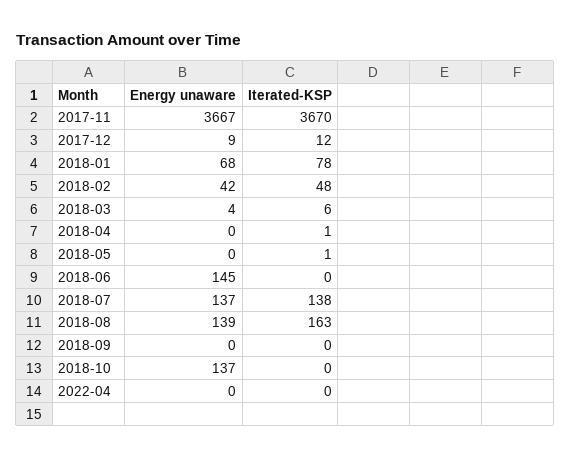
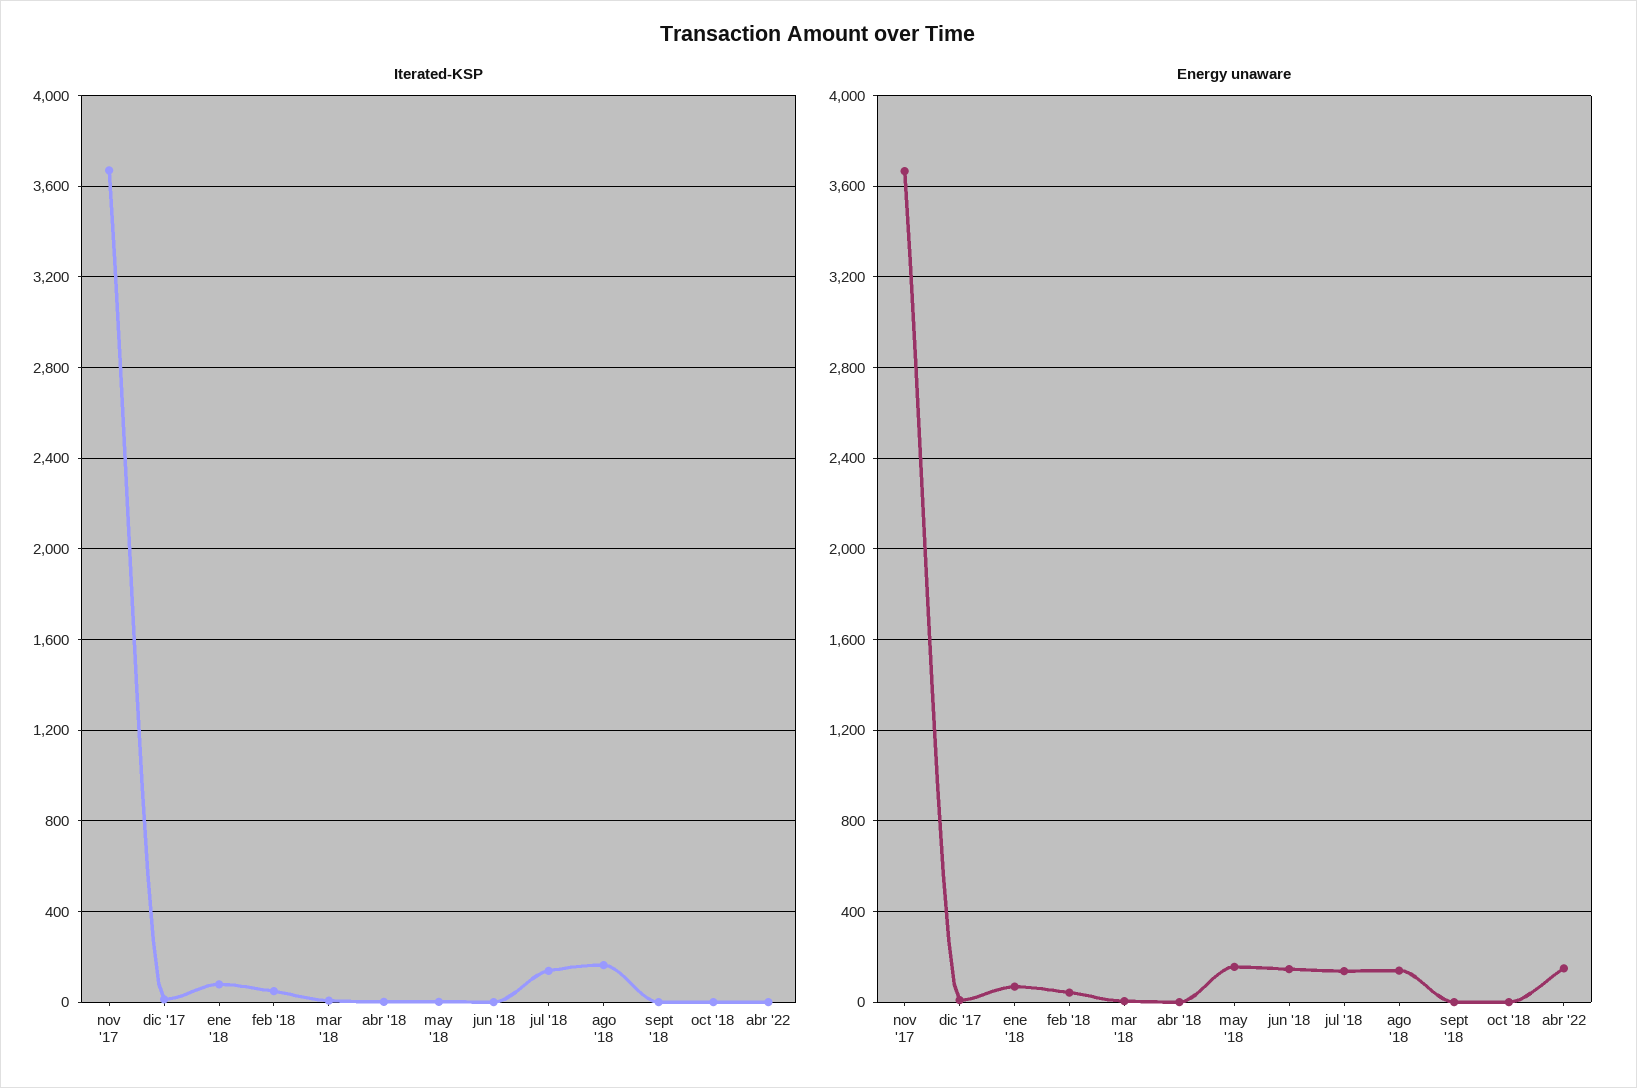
Energy unaware, 2018-05: 0 -> 150
Energy unaware, 2018-10: 137 -> 0
Energy unaware, 2022-04: 0 -> 150

